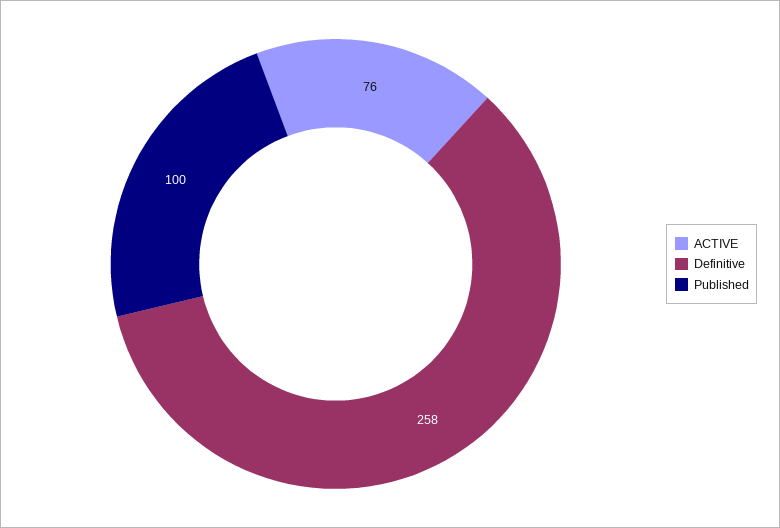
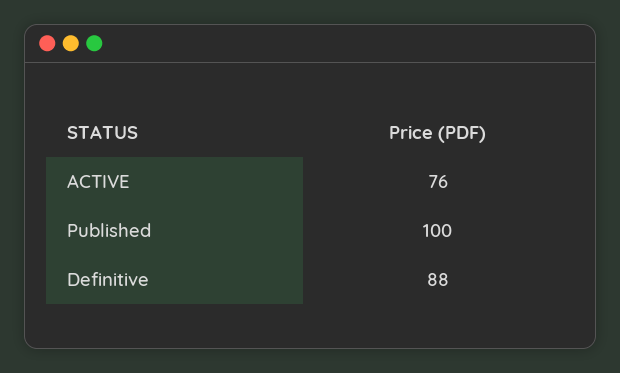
Definitive: 258 -> 88

